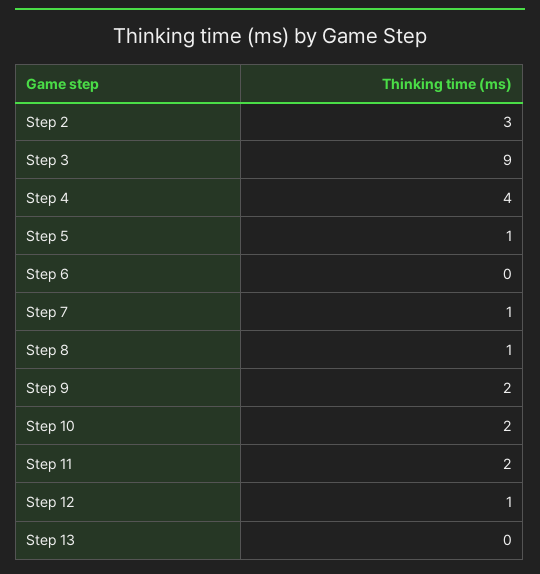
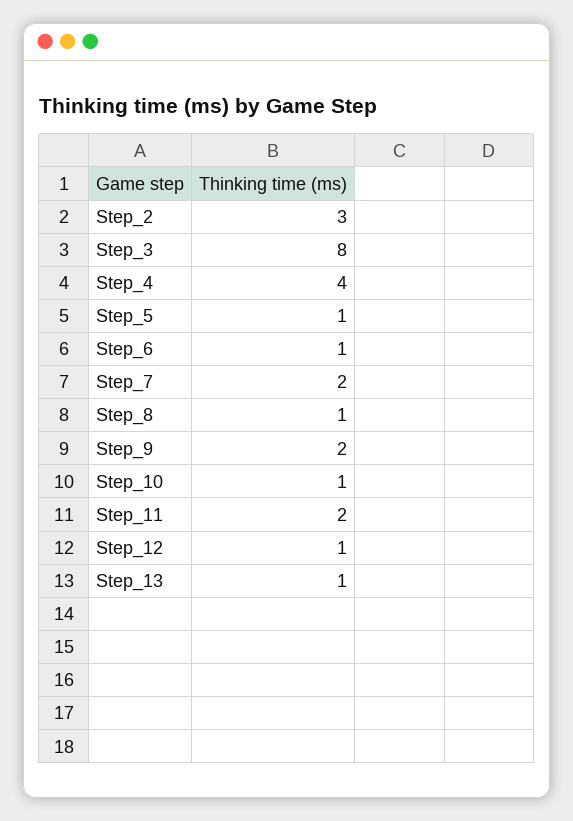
Step 3: 9 -> 8
Step 6: 0 -> 1
Step 7: 1 -> 2
Step 10: 2 -> 1
Step 13: 0 -> 1

